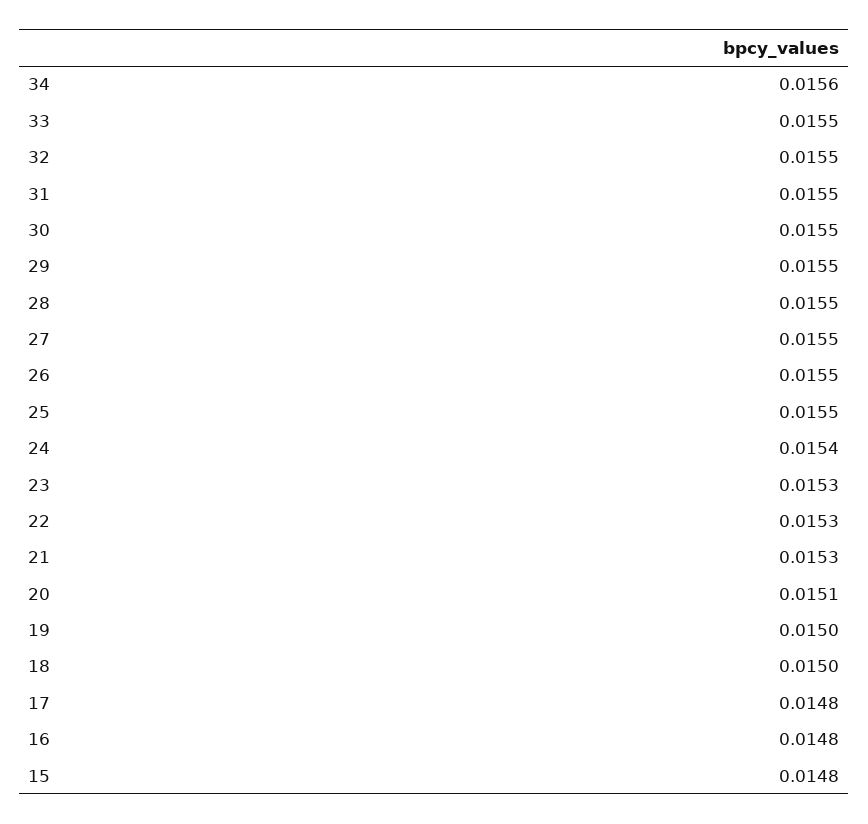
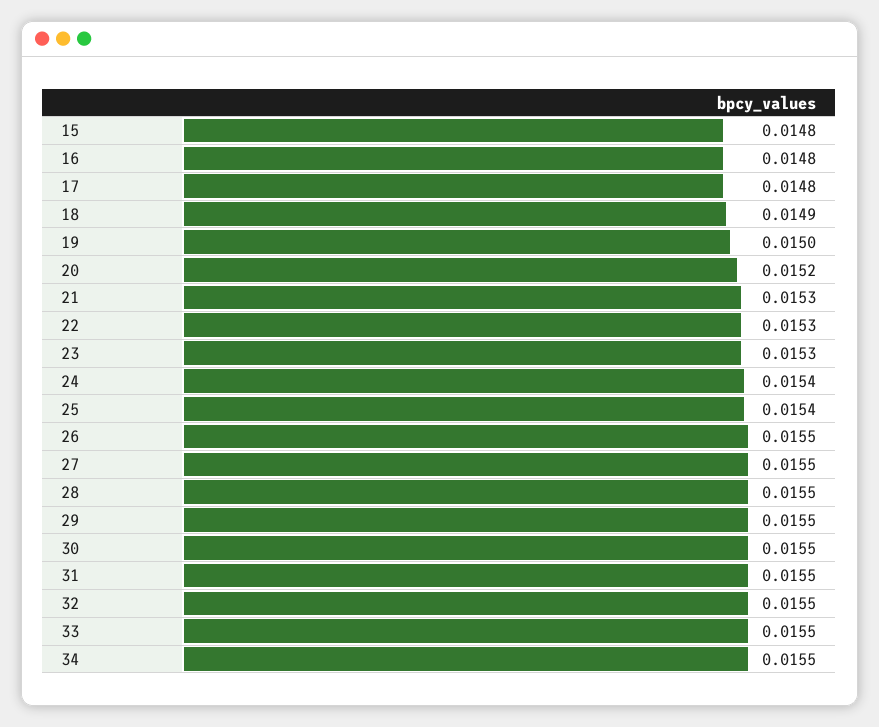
34: 0.0156 -> 0.0155
25: 0.0155 -> 0.0154
20: 0.0151 -> 0.0152
18: 0.015 -> 0.0149

